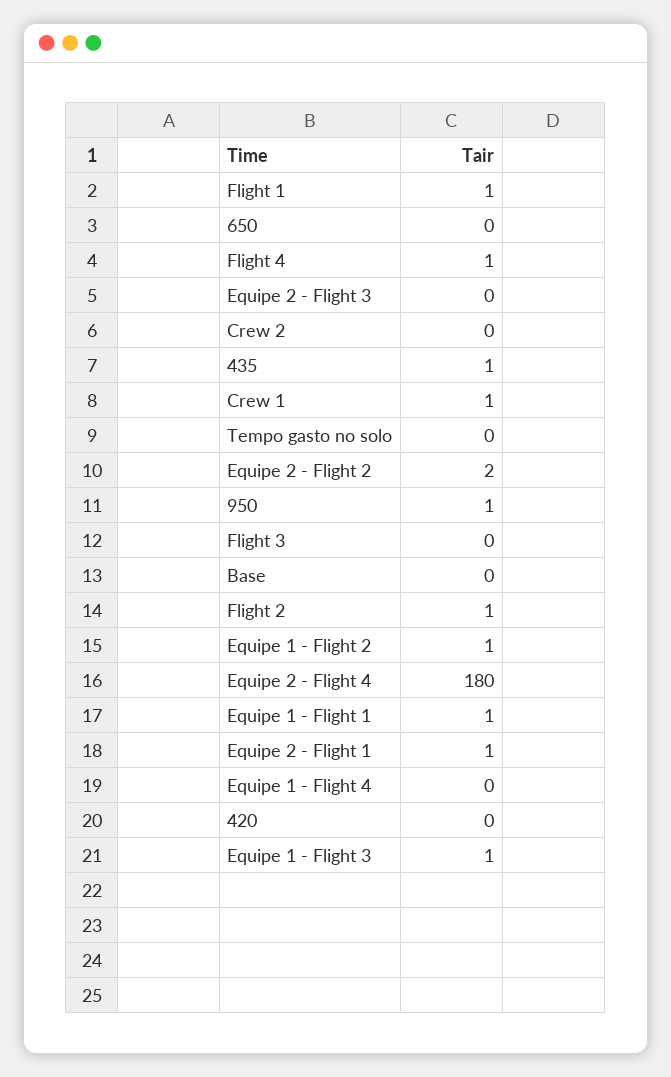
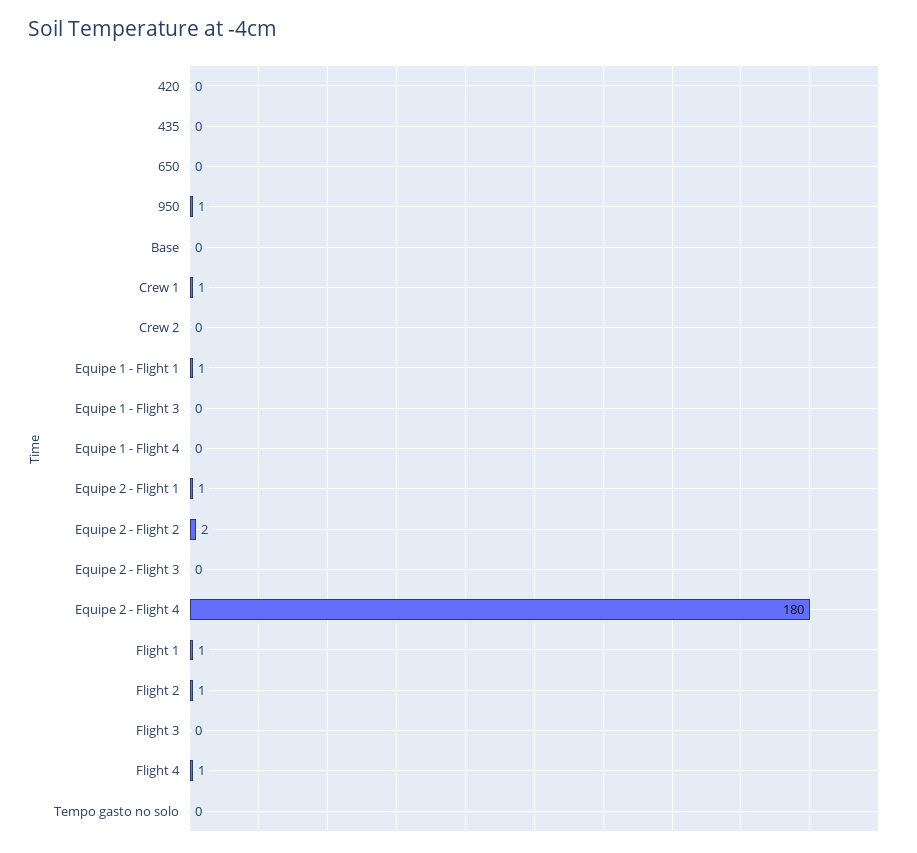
435: 1 -> 0
Equipe 1 - Flight 2: 1 -> none
Equipe 1 - Flight 3: 1 -> 0

